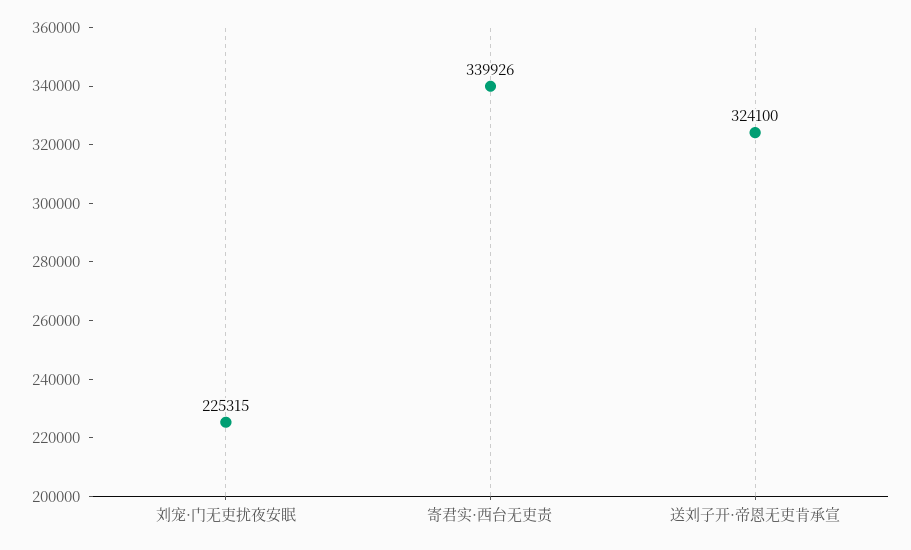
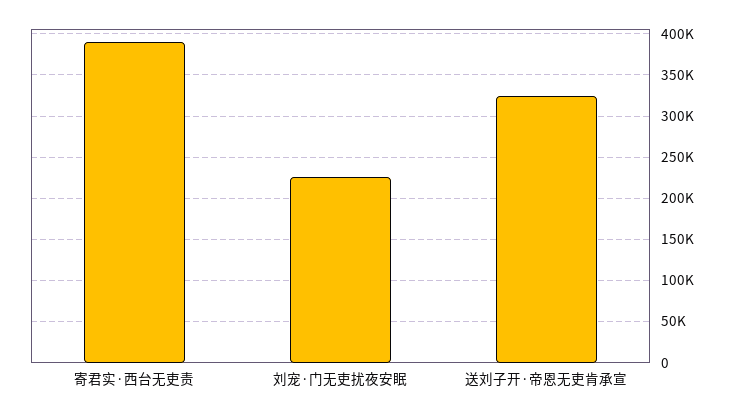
寄君实·西台无吏责: 339926 -> 390000

